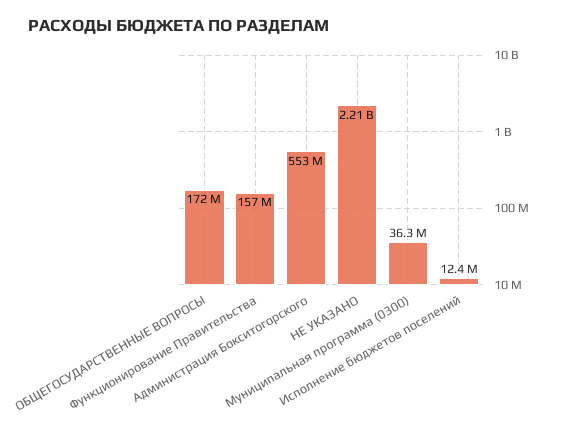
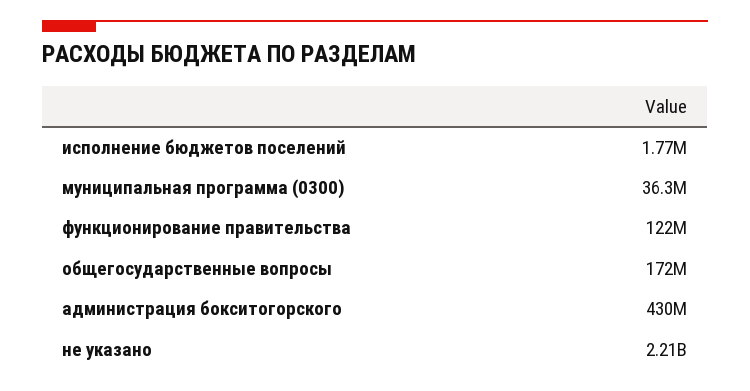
Функционирование Правительства: 157000000 -> 122000000
Администрация Бокситогорского: 553000000 -> 430000000
Исполнение бюджетов поселений: 12400000 -> 1770000

